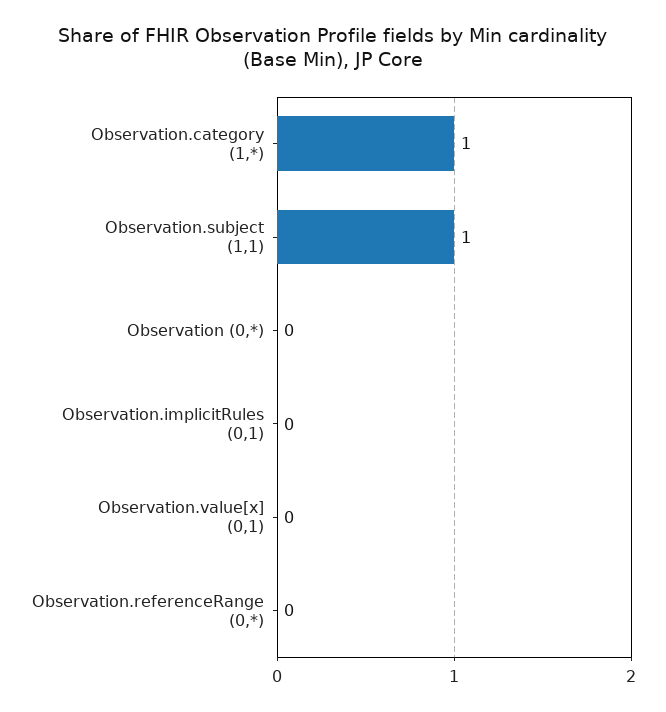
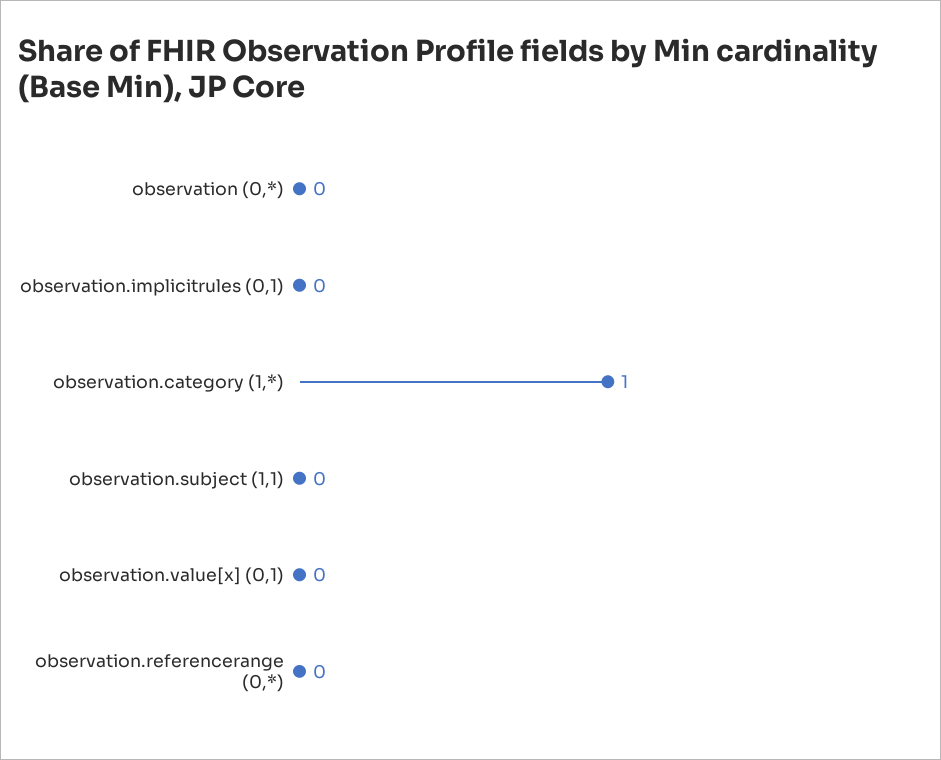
Observation.subject (1,1): 1 -> 0

